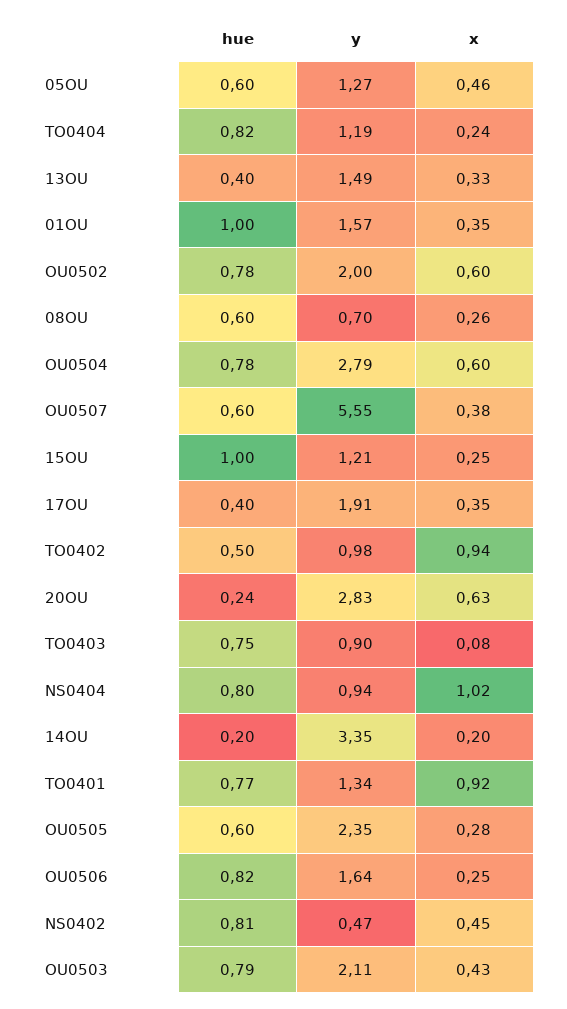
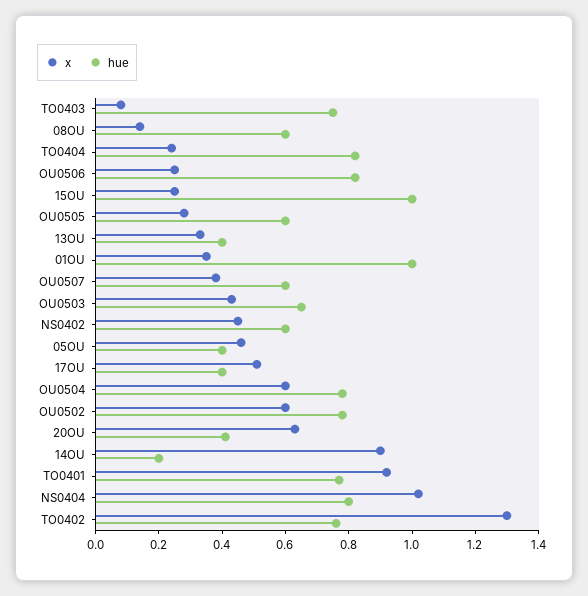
hue, 05OU: 0.6 -> 0.4
y, 05OU: 1.27 -> none
y, TO0404: 1.19 -> none
y, 13OU: 1.49 -> none
y, 01OU: 1.57 -> none
y, OU0502: 2 -> none
y, 08OU: 0.7 -> none
x, 08OU: 0.26 -> 0.15
y, OU0504: 2.79 -> none
y, OU0507: 5.55 -> none
y, 15OU: 1.21 -> none
y, 17OU: 1.91 -> none
x, 17OU: 0.35 -> 0.5
hue, TO0402: 0.5 -> 0.75
y, TO0402: 0.98 -> none
x, TO0402: 0.94 -> 1.3
hue, 20OU: 0.24 -> 0.4
y, 20OU: 2.83 -> none
y, TO0403: 0.9 -> none
y, NS0404: 0.94 -> none
y, 14OU: 3.35 -> none
x, 14OU: 0.2 -> 0.9
y, TO0401: 1.34 -> none
y, OU0505: 2.35 -> none
y, OU0506: 1.64 -> none
hue, NS0402: 0.81 -> 0.6
y, NS0402: 0.47 -> none
hue, OU0503: 0.79 -> 0.65
y, OU0503: 2.11 -> none

